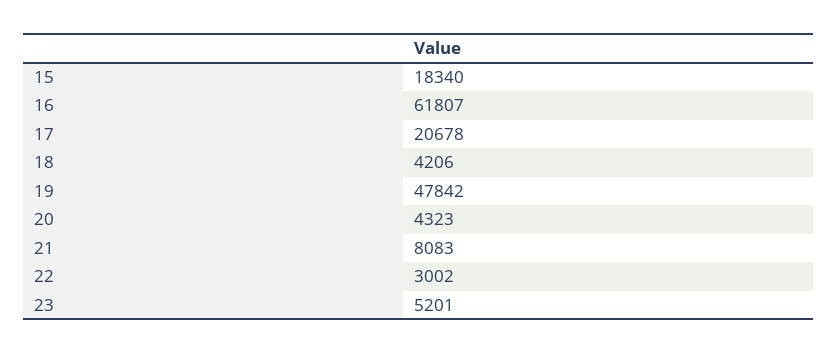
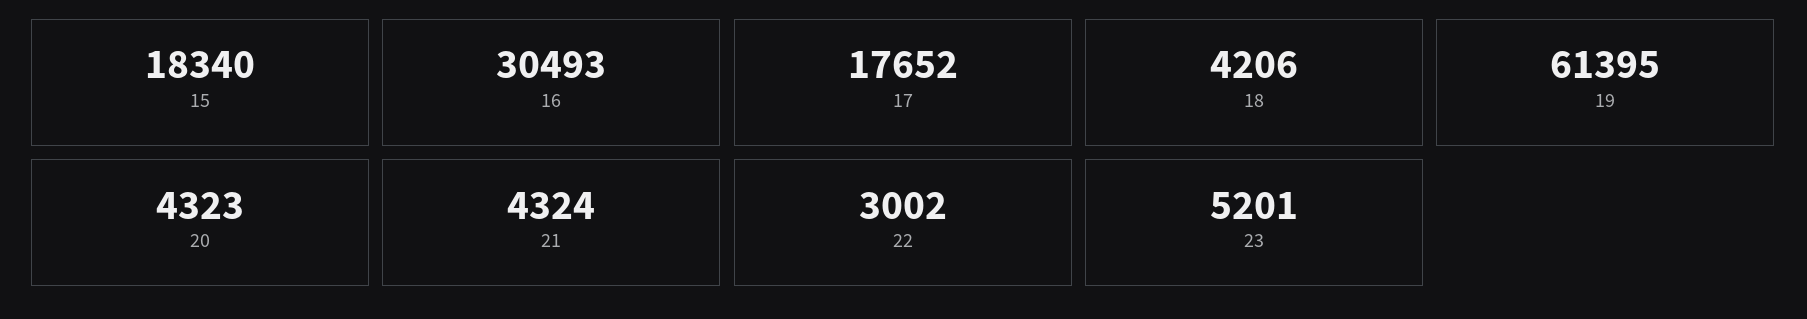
16: 61807 -> 30493
17: 20678 -> 17652
19: 47842 -> 61395
21: 8083 -> 4324

